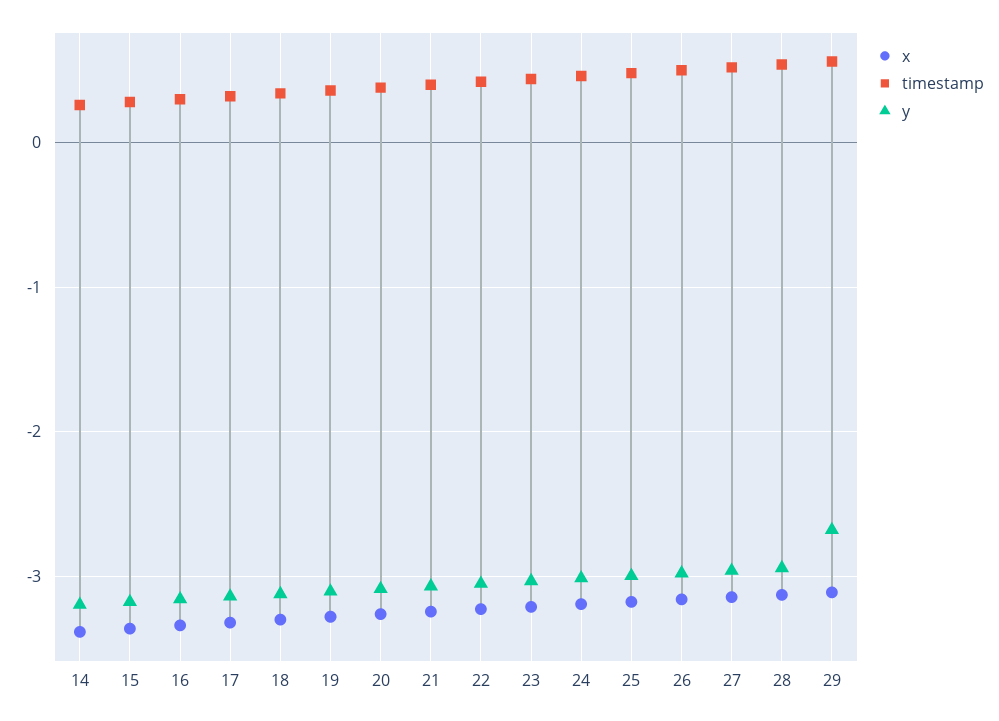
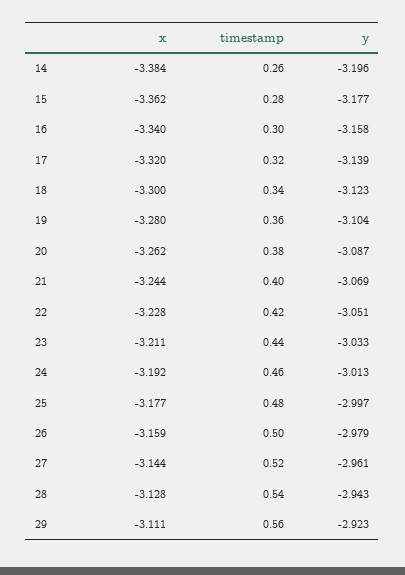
y, 29: -2.7 -> -2.923

